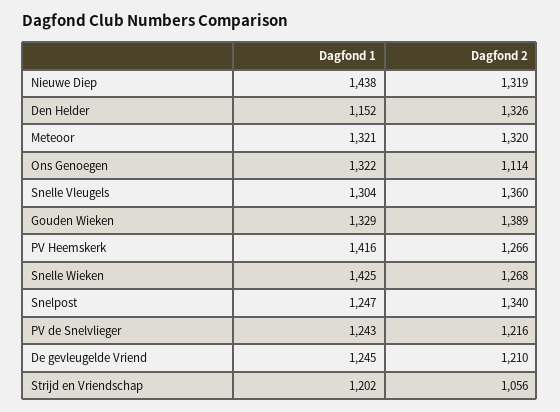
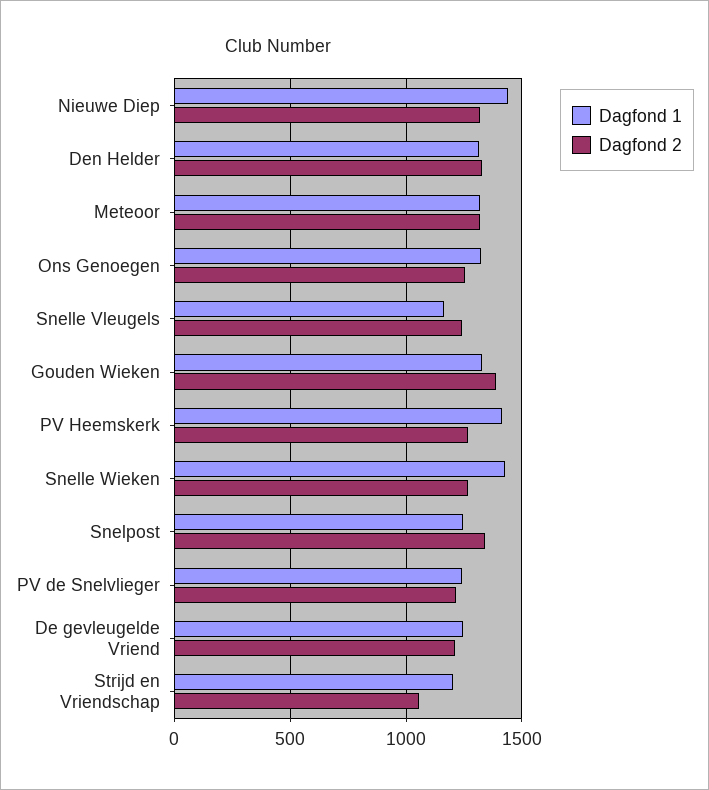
Dagfond 1, Den Helder: 1152 -> 1300
Dagfond 2, Ons Genoegen: 1114 -> 1250
Dagfond 1, Snelle Vleugels: 1304 -> 1150
Dagfond 2, Snelle Vleugels: 1360 -> 1250

